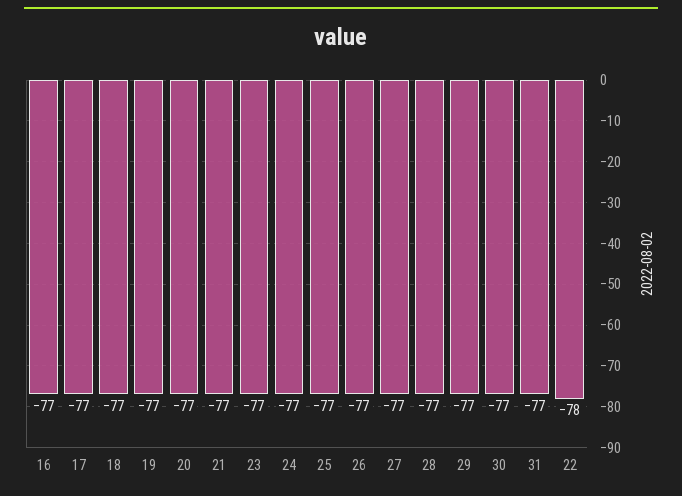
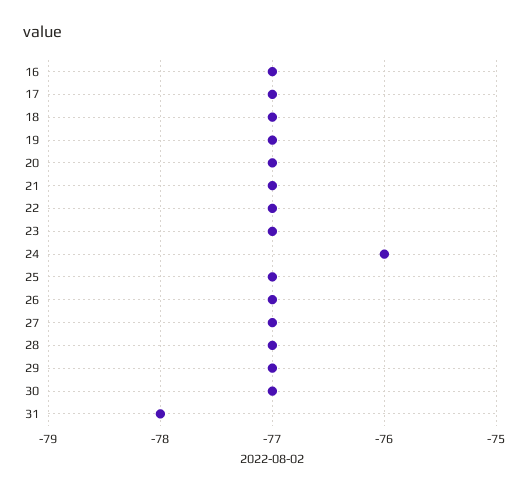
24: -77 -> -76
31: -77 -> -78
22: -78 -> -77

